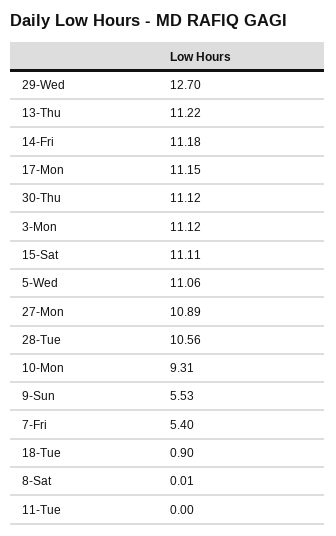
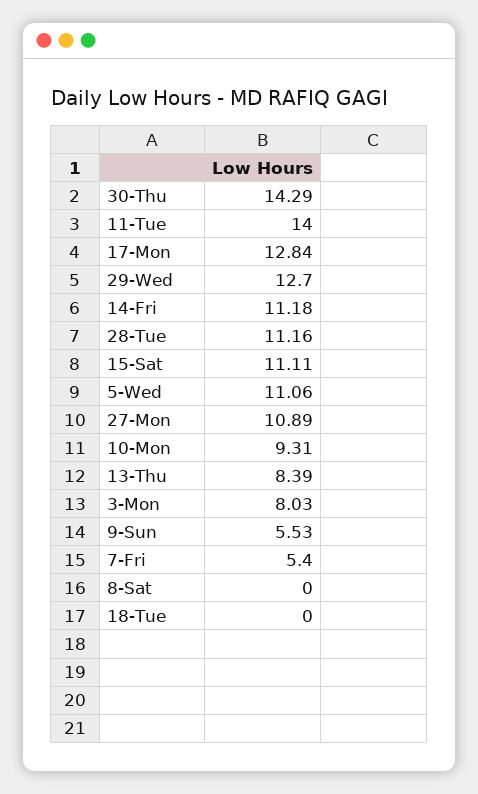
13-Thu: 11.22 -> 8.39
17-Mon: 11.15 -> 12.84
30-Thu: 11.12 -> 14.29
3-Mon: 11.12 -> 8.03
28-Tue: 10.56 -> 11.16
18-Tue: 0.9 -> 0
8-Sat: 0.01 -> 0
11-Tue: 0 -> 14

